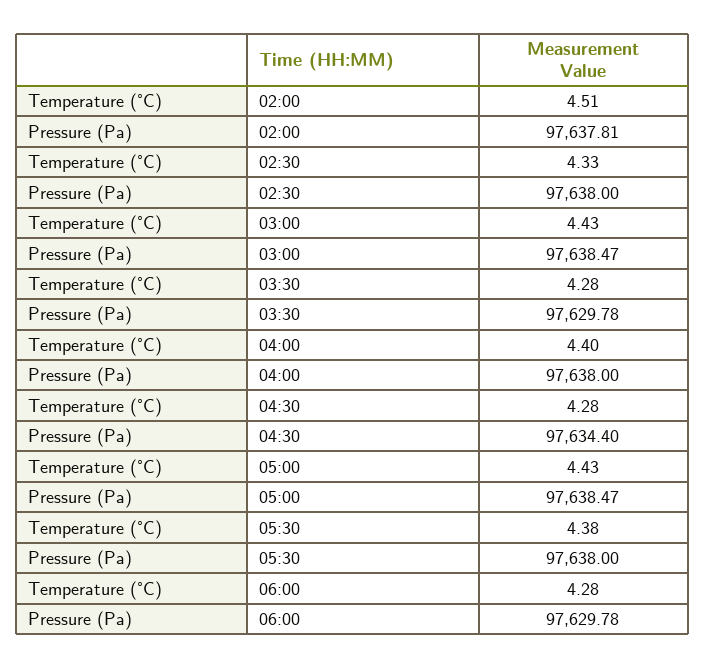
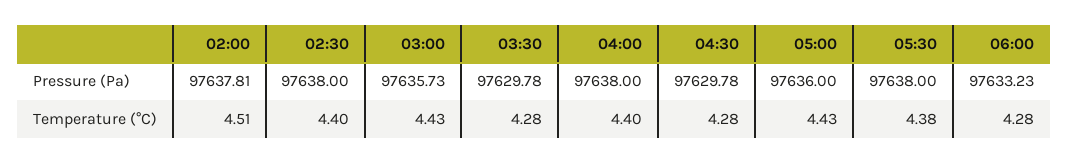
Temperature (°C), 02:30: 4.33 -> 4.4
Pressure (Pa), 03:00: 97638.47 -> 97635.73
Pressure (Pa), 04:30: 97634.4 -> 97629.78
Pressure (Pa), 05:00: 97638.47 -> 97636
Pressure (Pa), 06:00: 97629.78 -> 97633.23

